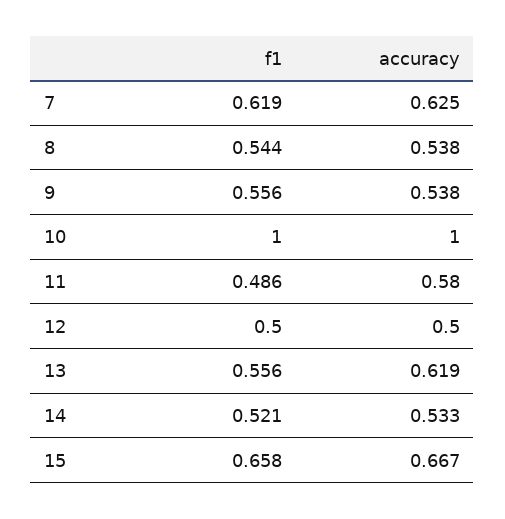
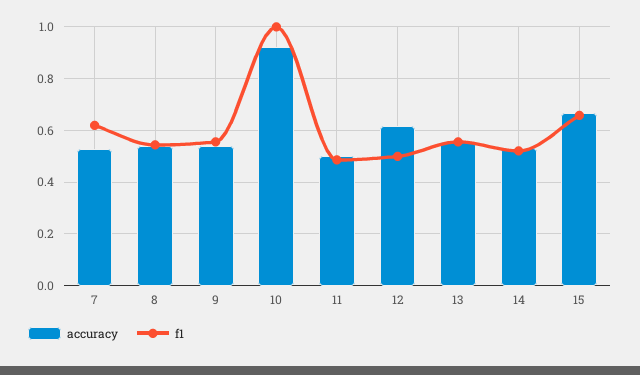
accuracy, 7: 0.625 -> 0.525
accuracy, 10: 1 -> 0.925
accuracy, 11: 0.58 -> 0.5
accuracy, 12: 0.5 -> 0.625
accuracy, 13: 0.619 -> 0.55

